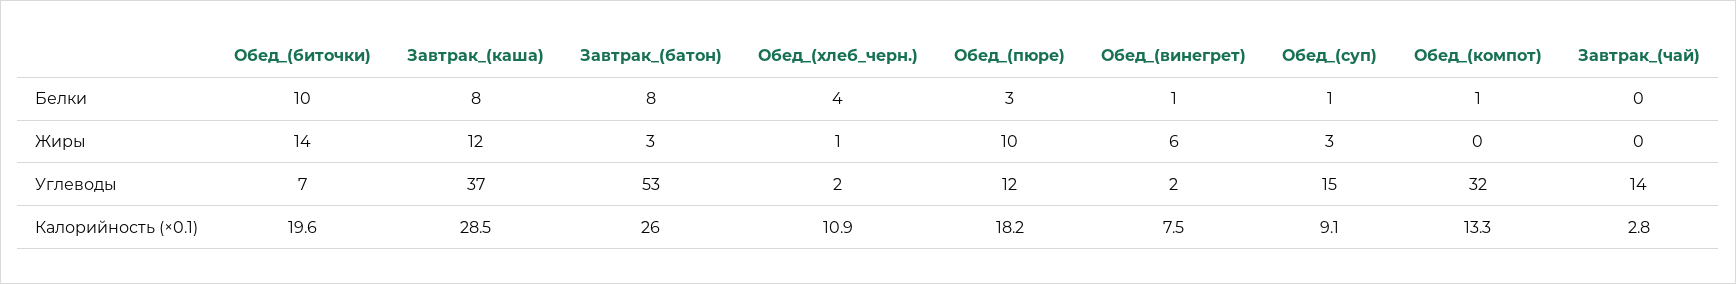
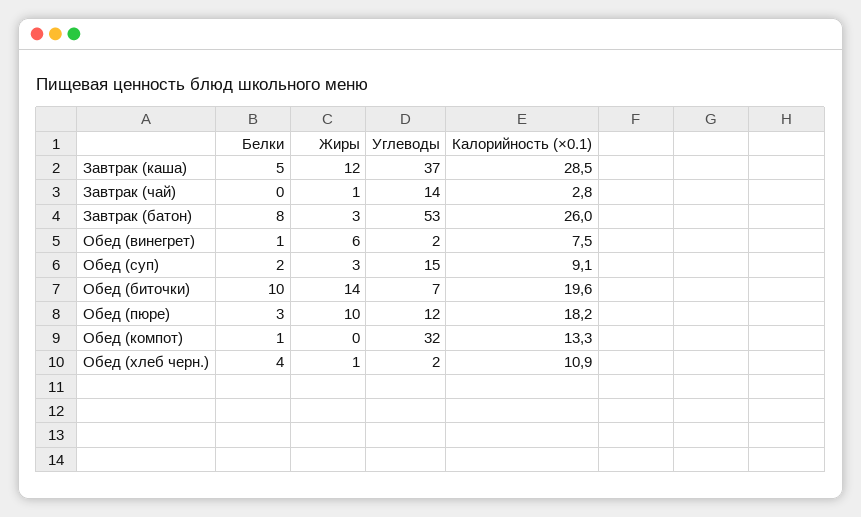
Завтрак_(каша), Белки: 8 -> 5
Обед_(суп), Белки: 1 -> 2
Завтрак_(чай), Жиры: 0 -> 1

